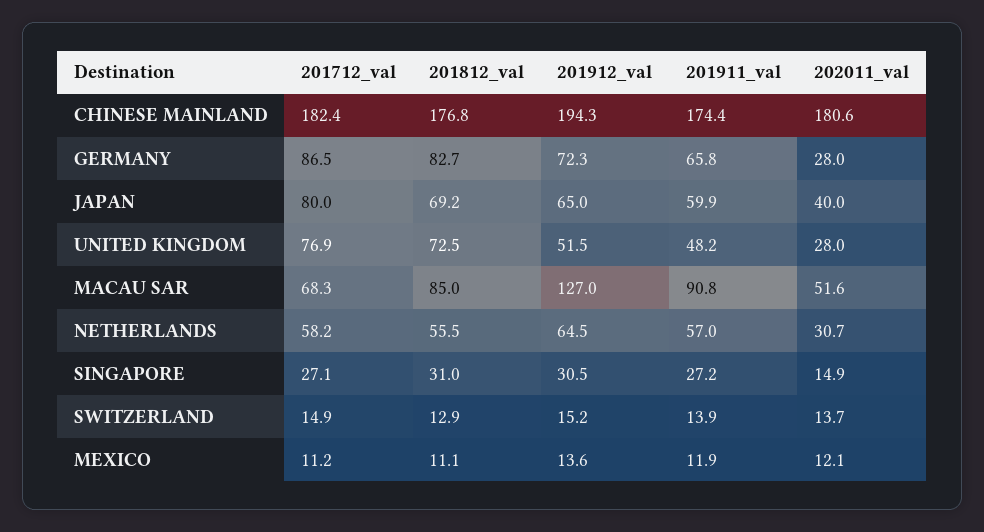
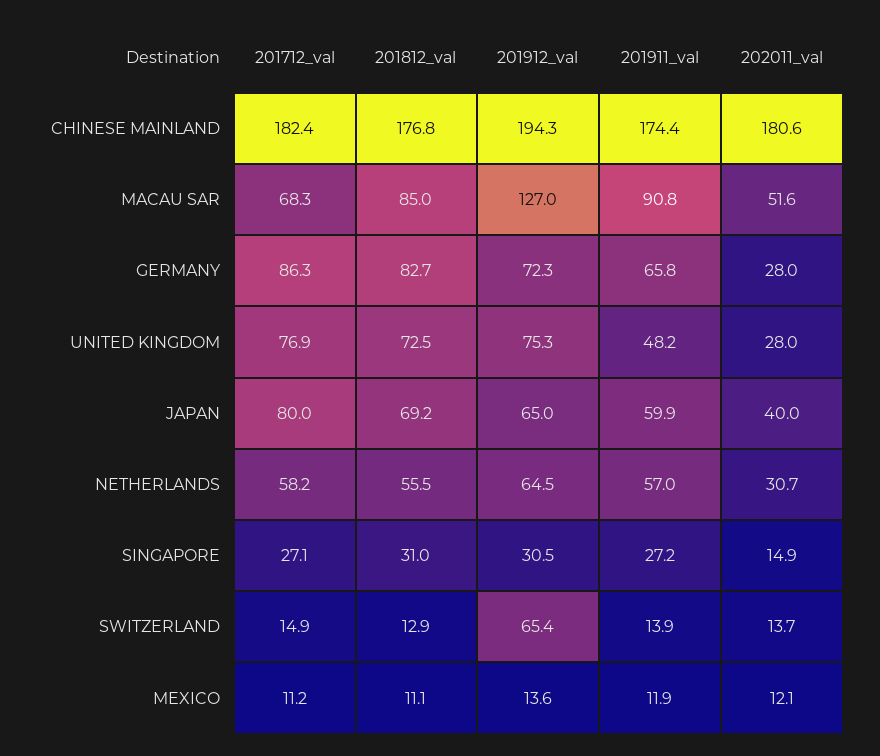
201712_val, GERMANY: 86.5 -> 86.3
201912_val, UNITED KINGDOM: 51.5 -> 75.3
201912_val, SWITZERLAND: 15.2 -> 65.4

